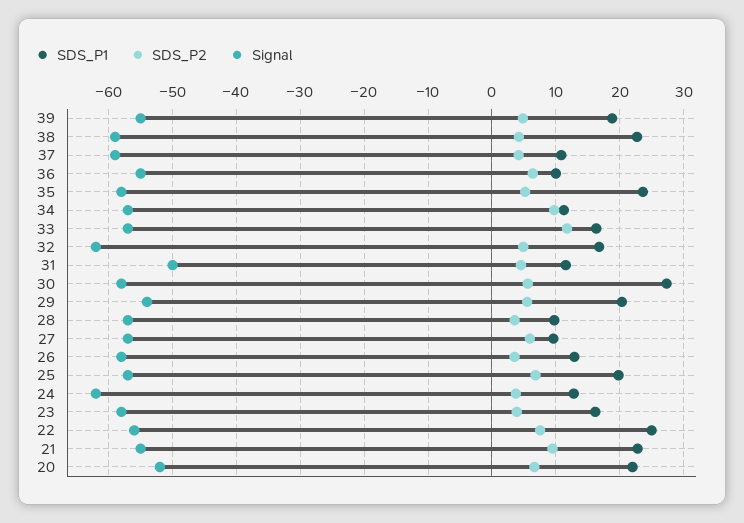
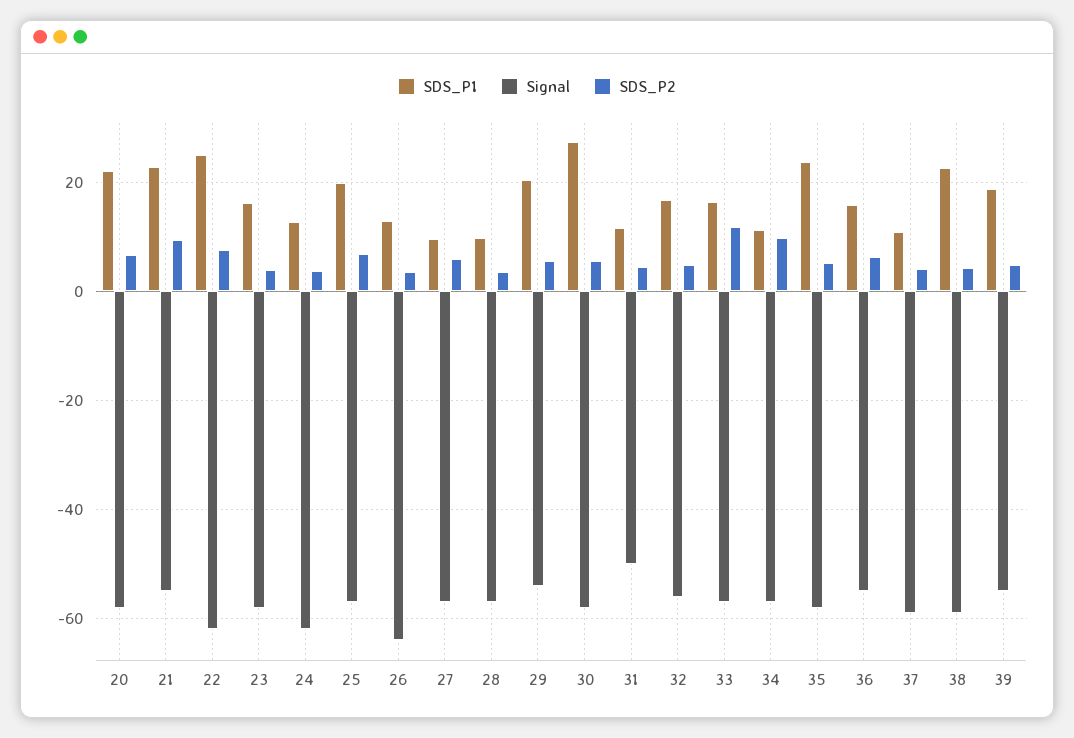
SDS_P1, 36: 10 -> 16
Signal, 32: -62 -> -56
Signal, 26: -58 -> -64
Signal, 22: -56 -> -62
Signal, 20: -52 -> -58

